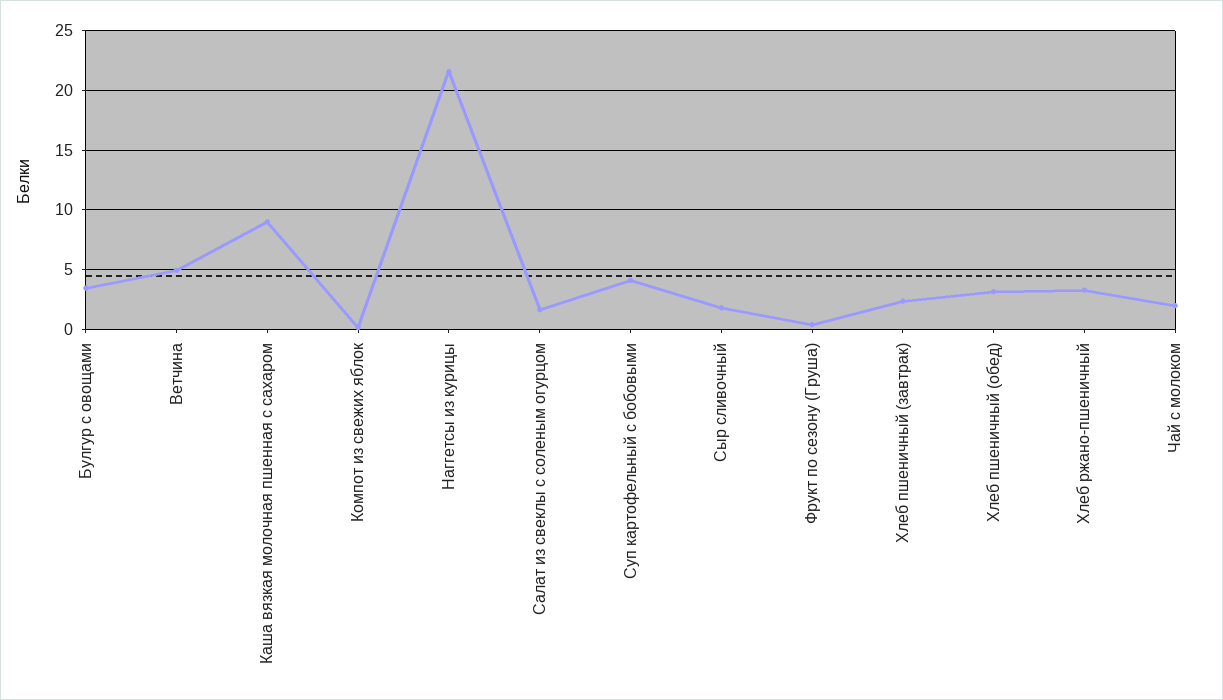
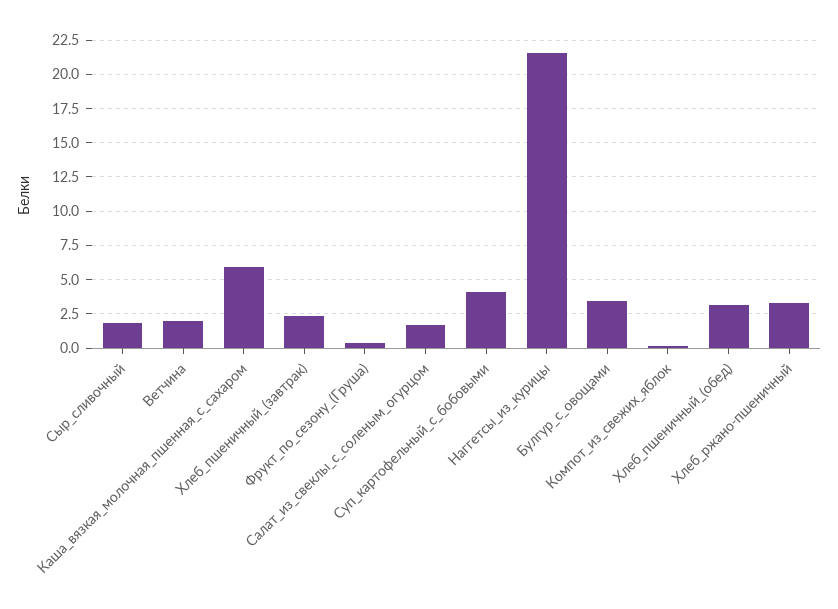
Ветчина: 5 -> 2
Каша вязкая молочная пшенная с сахаром: 9 -> 6
Чай с молоком: 2 -> none

